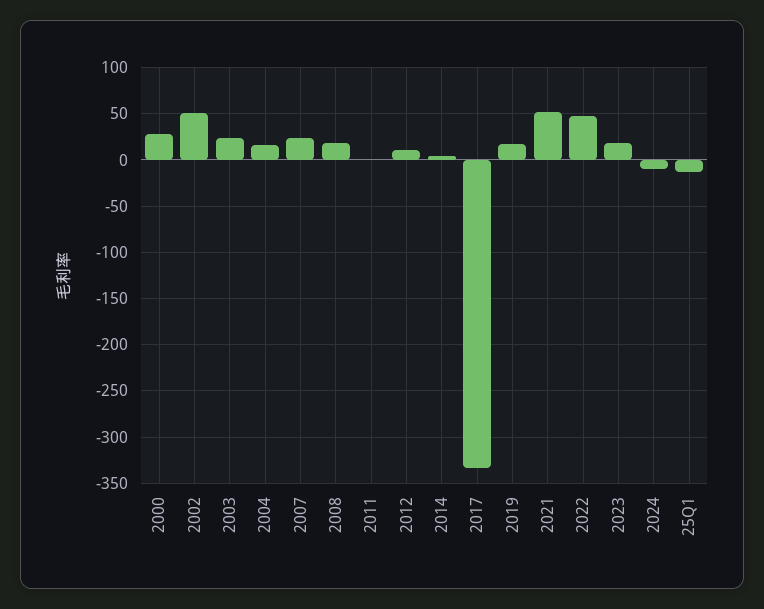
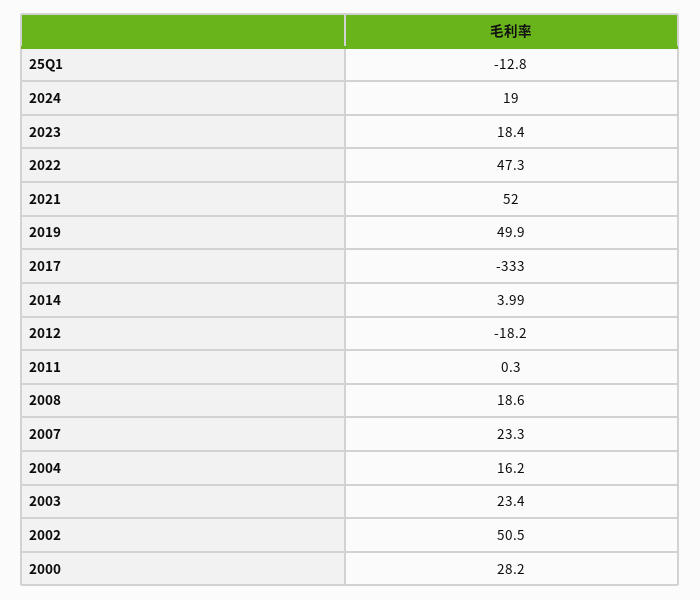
2012: 10 -> -18.2
2019: 20 -> 49.9
2024: -10 -> 19

